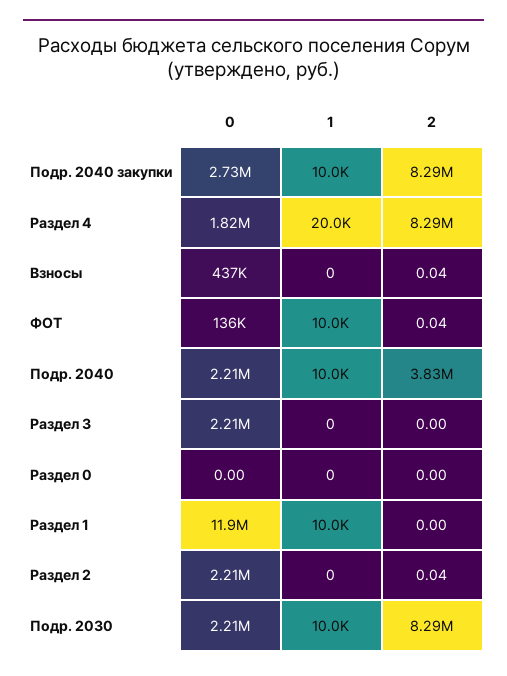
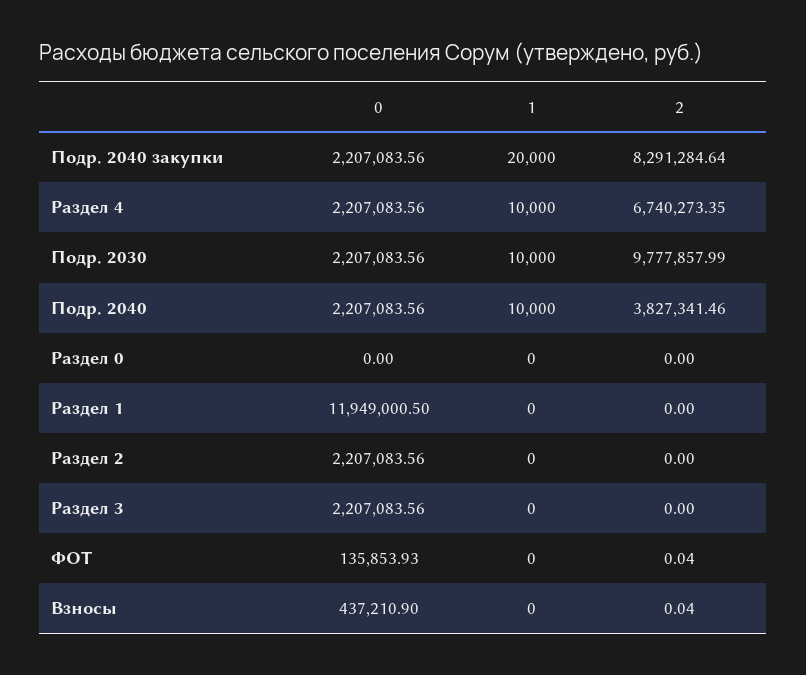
0, Подр. 2040 закупки: 2730000 -> 2207083.56
1, Подр. 2040 закупки: 10000 -> 20000
0, Раздел 4: 1820000 -> 2207083.56
1, Раздел 4: 20000 -> 10000
2, Раздел 4: 8290000 -> 6740273.35
1, ФОТ: 10000 -> 0
1, Раздел 1: 10000 -> 0
2, Раздел 2: 0.04 -> 0
2, Подр. 2030: 8290000 -> 9777857.99

